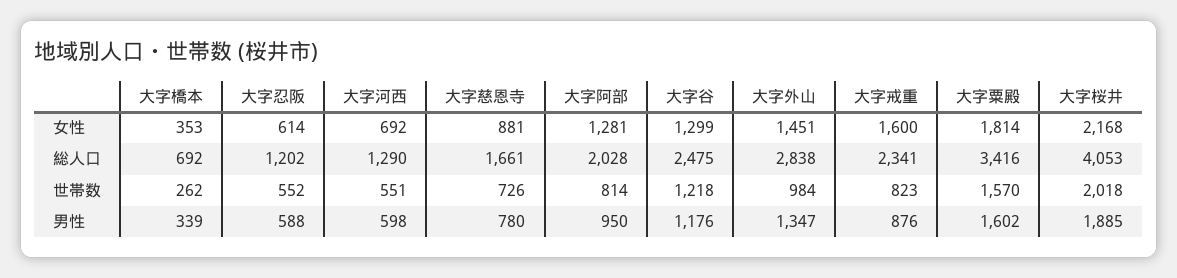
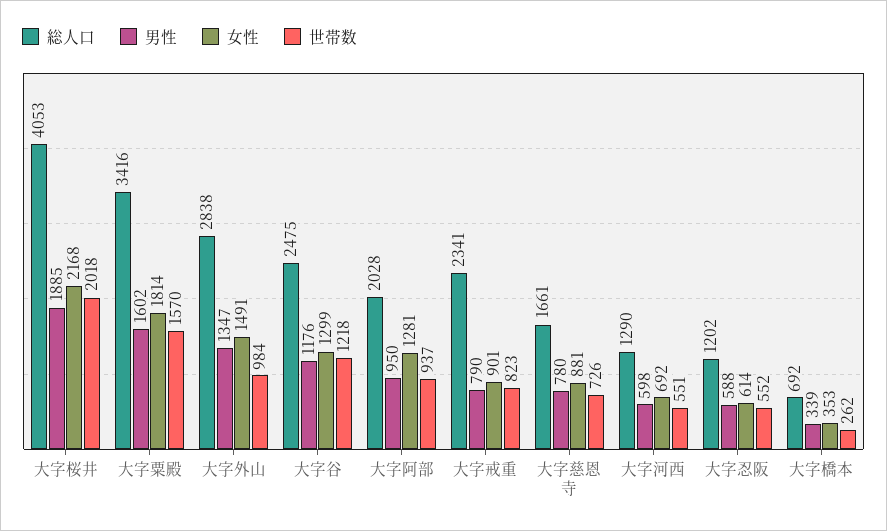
女性, 大字外山: 1451 -> 1491
女性, 大字戒重: 1600 -> 901
世帯数, 大字阿部: 814 -> 937
男性, 大字戒重: 876 -> 790

